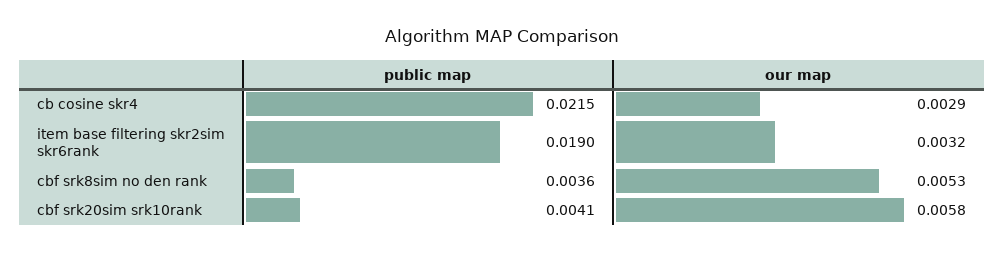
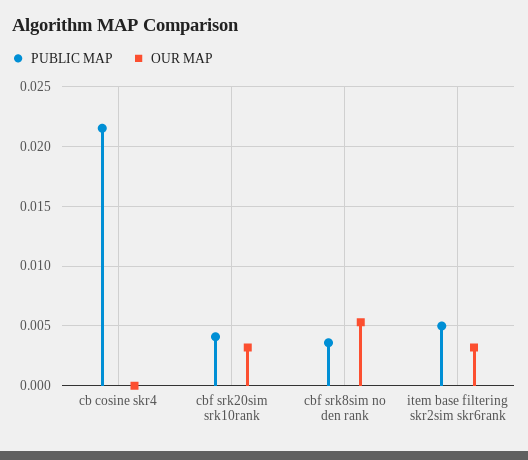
our map, cb cosine skr4: 0.0029 -> 0
public map, item base filtering skr2sim skr6rank: 0.019 -> 0.005
our map, cbf srk20sim srk10rank: 0.0058 -> 0.003

